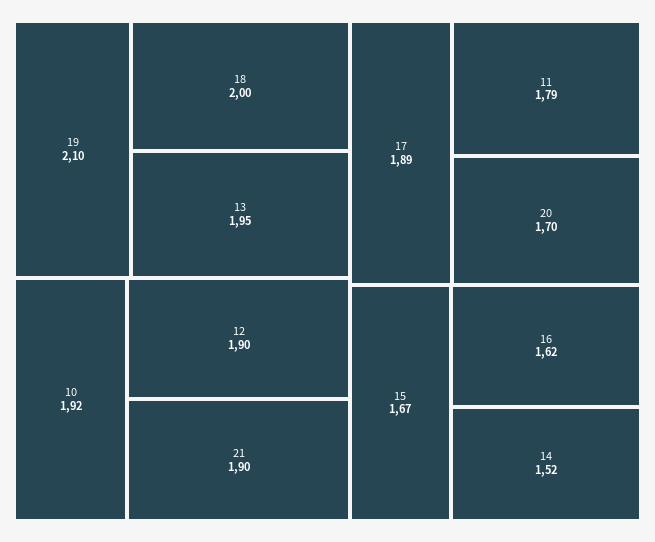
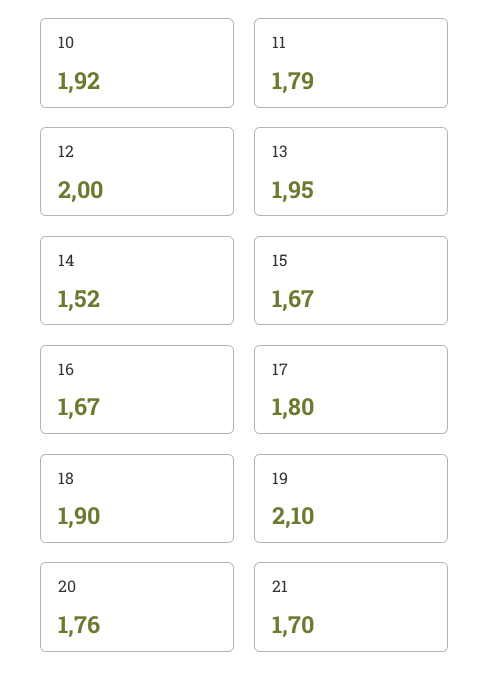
18: 2 -> 1.9
12: 1.9 -> 2
21: 1.9 -> 1.7
17: 1.89 -> 1.8
20: 1.7 -> 1.76
16: 1.62 -> 1.67

